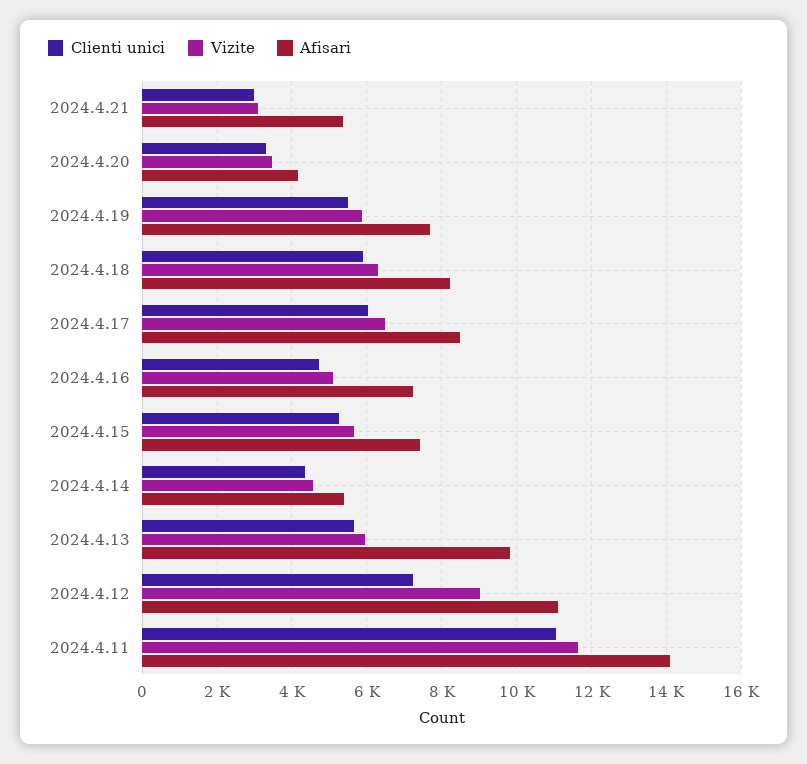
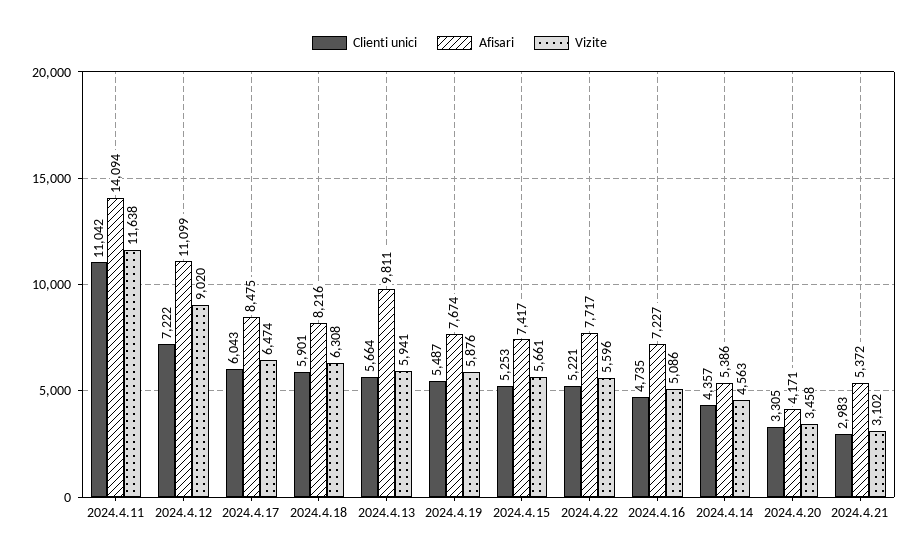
Clienti unici, 2024.4.22: none -> 5221
Afisari, 2024.4.22: none -> 7717
Vizite, 2024.4.22: none -> 5596

